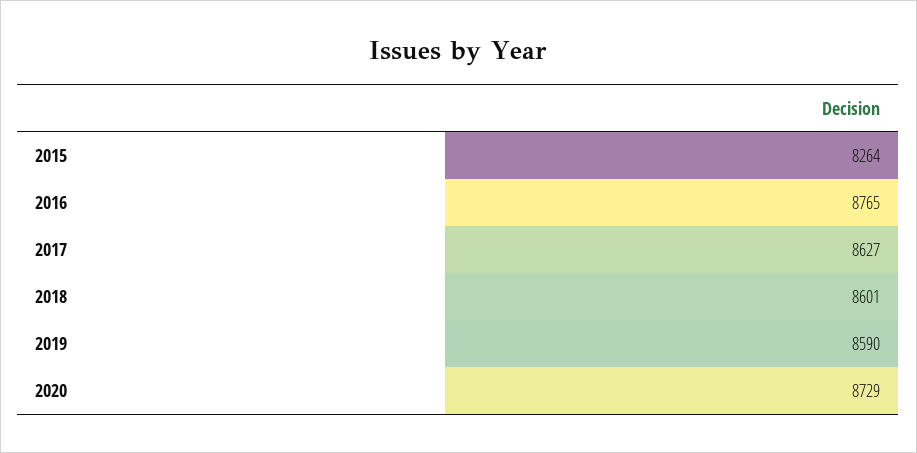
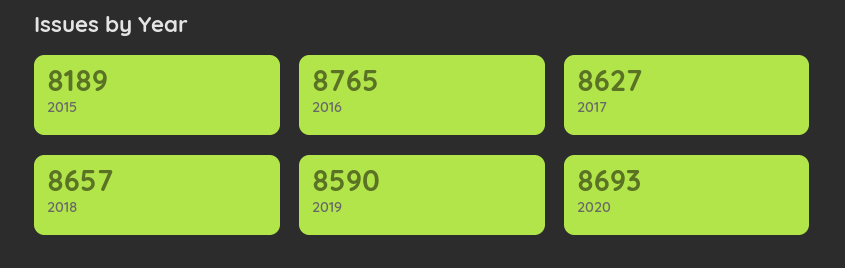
2015: 8264 -> 8189
2018: 8601 -> 8657
2020: 8729 -> 8693

